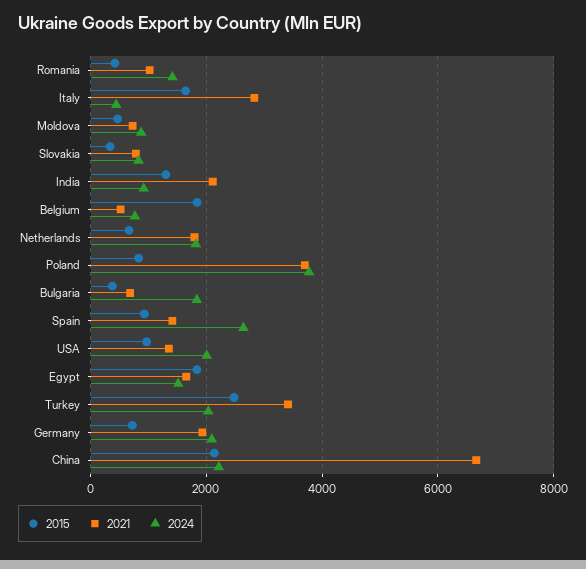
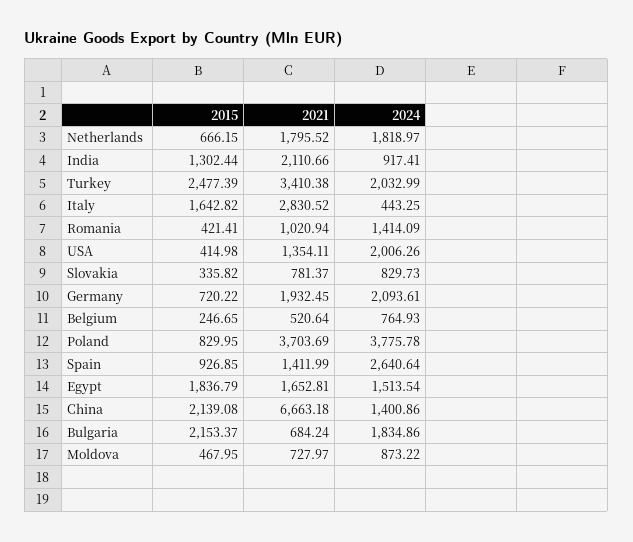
2015, Belgium: 1800 -> 246.65
2015, Bulgaria: 400 -> 2153.37
2015, USA: 1000 -> 414.98
2024, China: 2200 -> 1400.86

